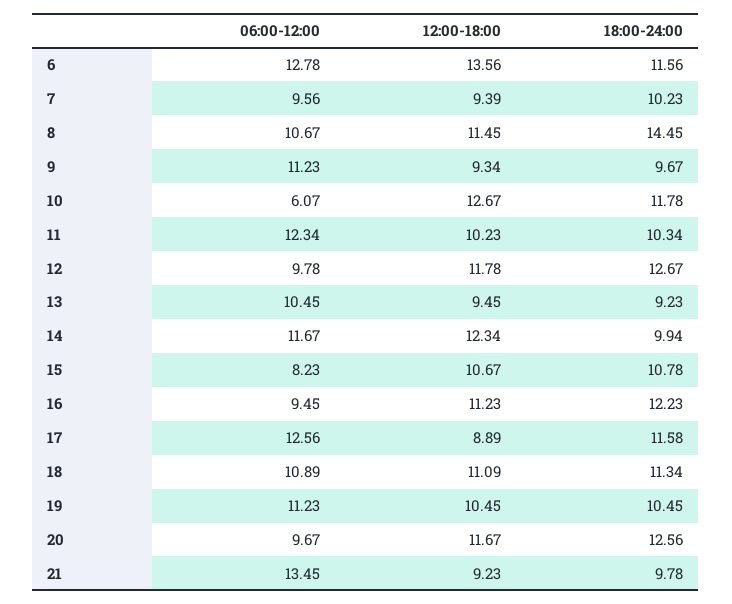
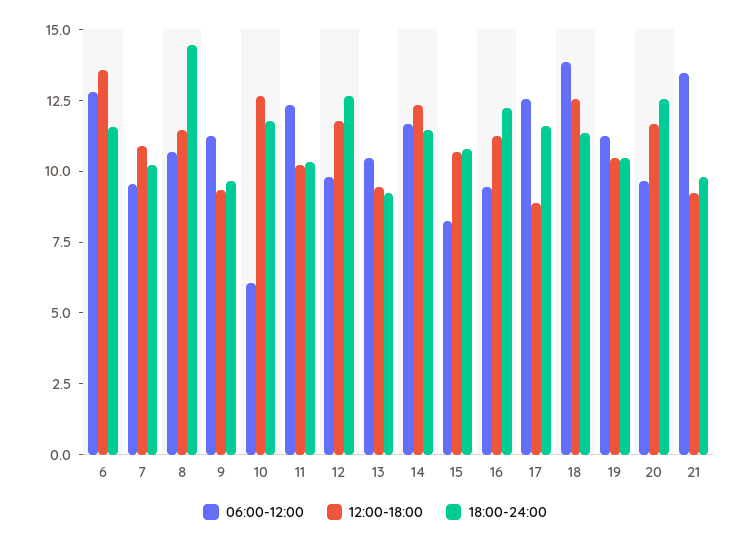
12:00-18:00, 7: 9.39 -> 11
18:00-24:00, 14: 9.94 -> 11.5
06:00-12:00, 18: 10.89 -> 14
12:00-18:00, 18: 11.09 -> 12.5

